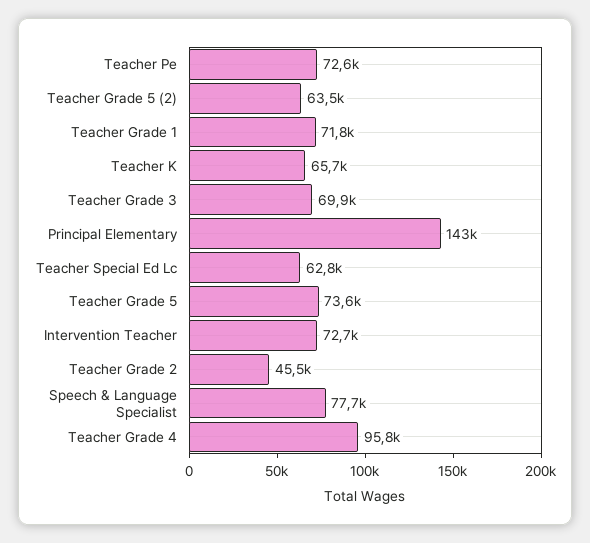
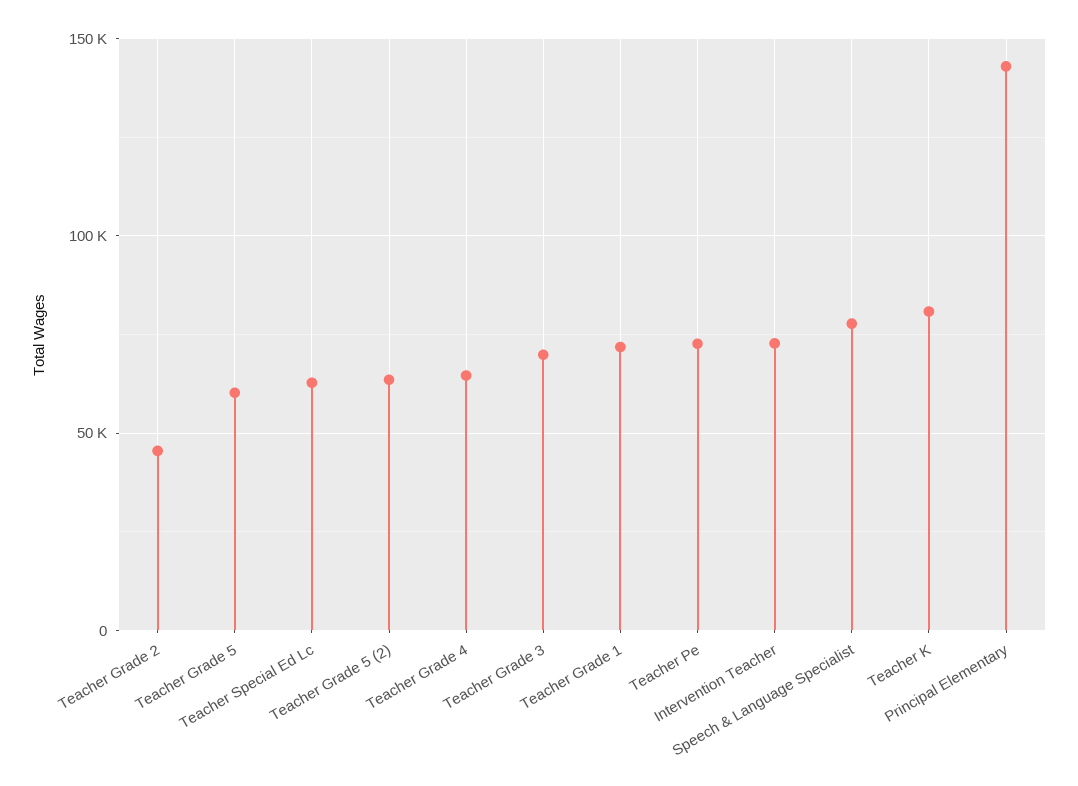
Teacher K: 65700 -> 80000
Teacher Grade 5: 73600 -> 60000
Teacher Grade 4: 95800 -> 65000

